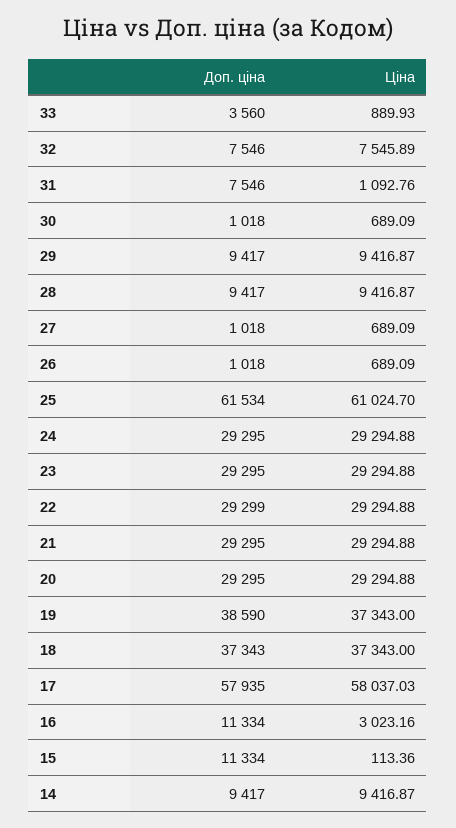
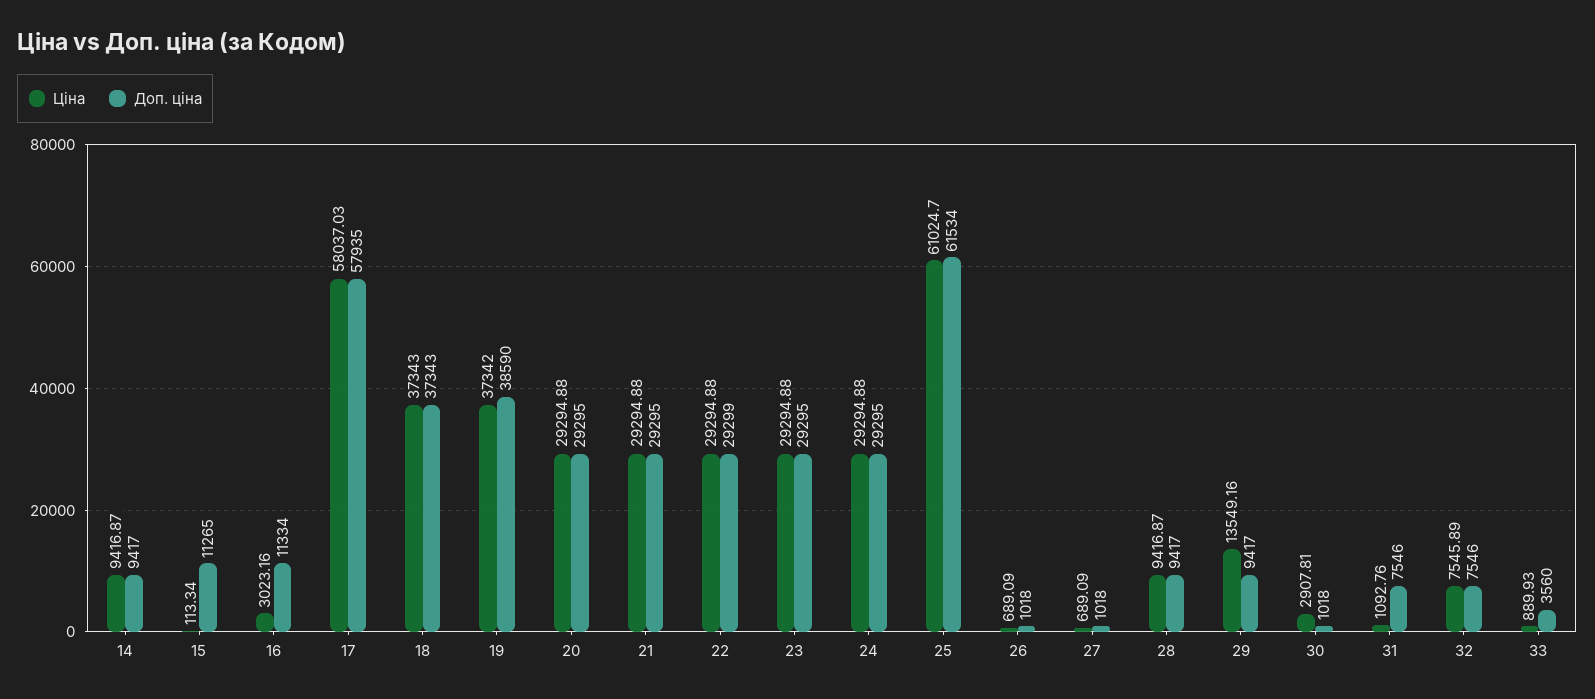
Ціна, 30: 689.09 -> 2907.81
Ціна, 29: 9416.87 -> 13549.16
Ціна, 19: 37343 -> 37342
Доп. ціна, 15: 11334 -> 11265
Ціна, 15: 113.36 -> 113.34

